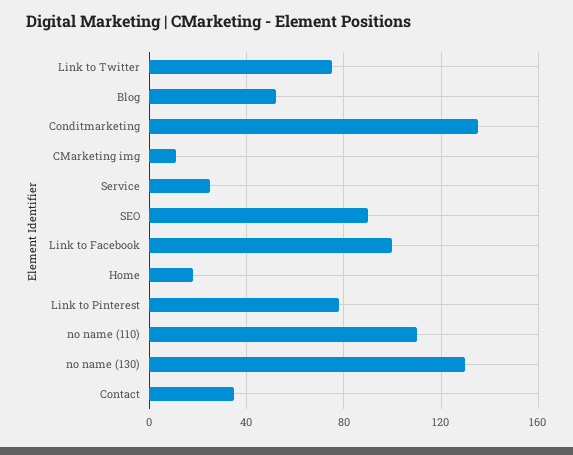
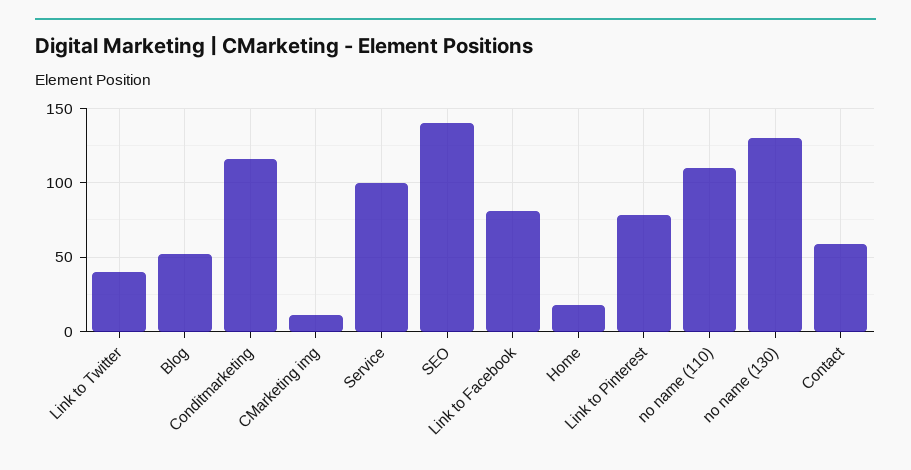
Link to Twitter: 75 -> 40
Conditmarketing: 135 -> 115
Service: 25 -> 100
SEO: 90 -> 140
Link to Facebook: 100 -> 80
Contact: 35 -> 60

